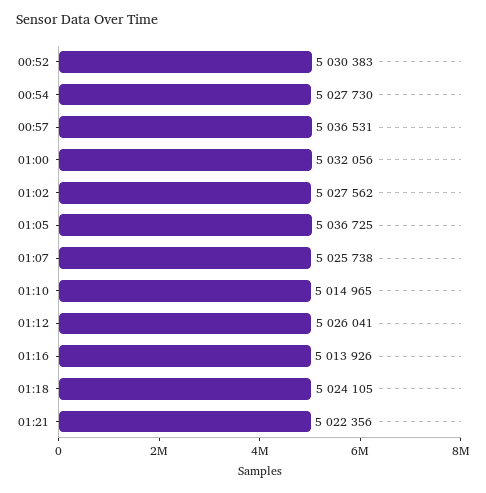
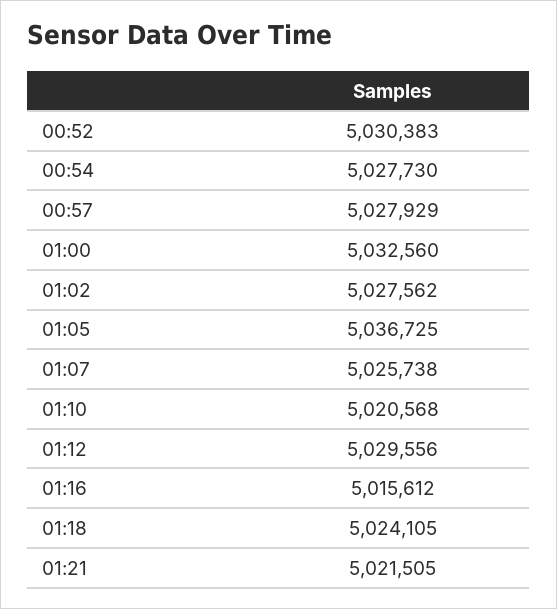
00:57: 5036531 -> 5027929
01:00: 5032056 -> 5032560
01:10: 5014965 -> 5020568
01:12: 5026041 -> 5029556
01:16: 5013926 -> 5015612
01:21: 5022356 -> 5021505

